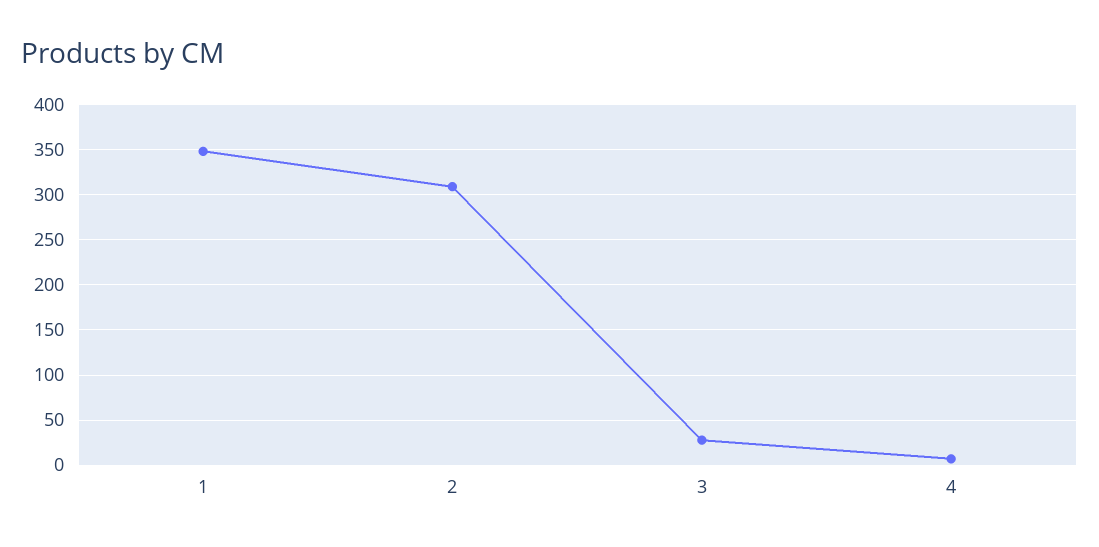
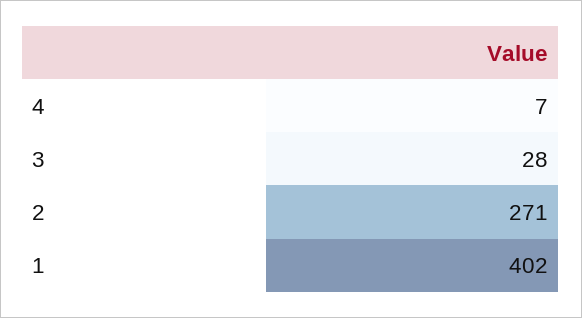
1: 350 -> 402
2: 310 -> 271

